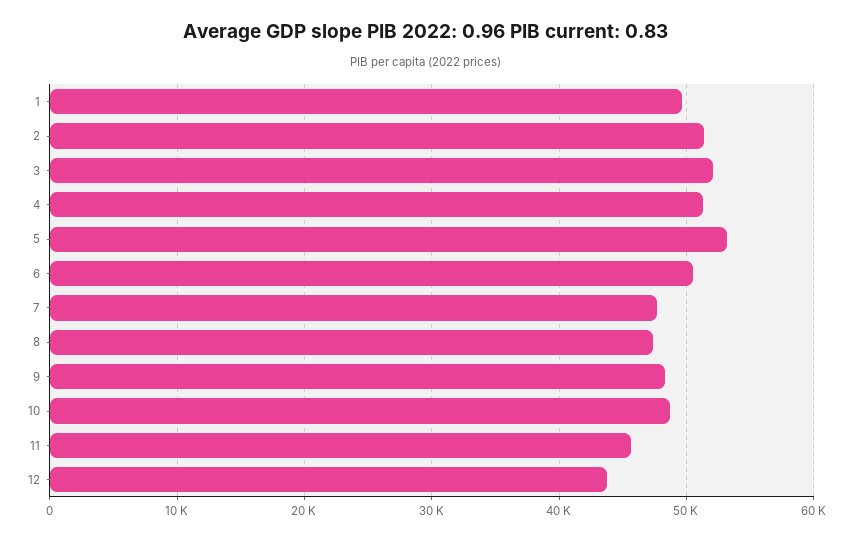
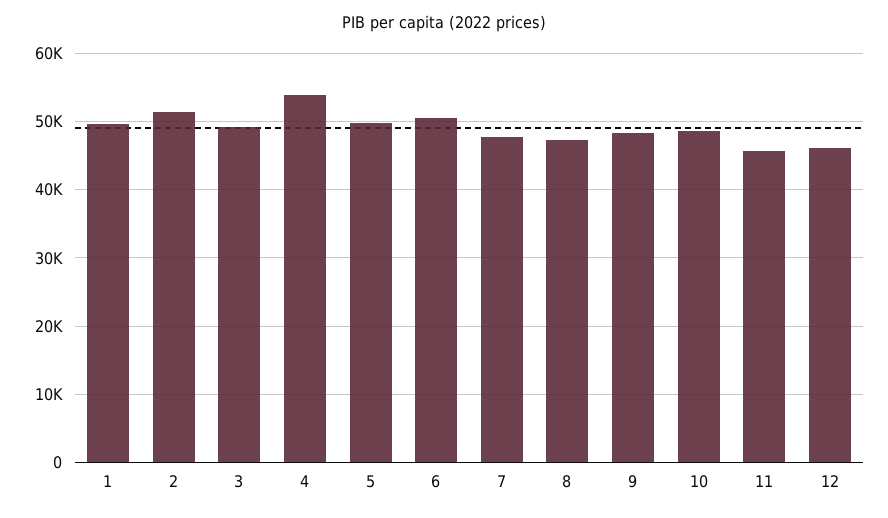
3: 52000 -> 49000
4: 51000 -> 54000
5: 53000 -> 50000
12: 44000 -> 46000

